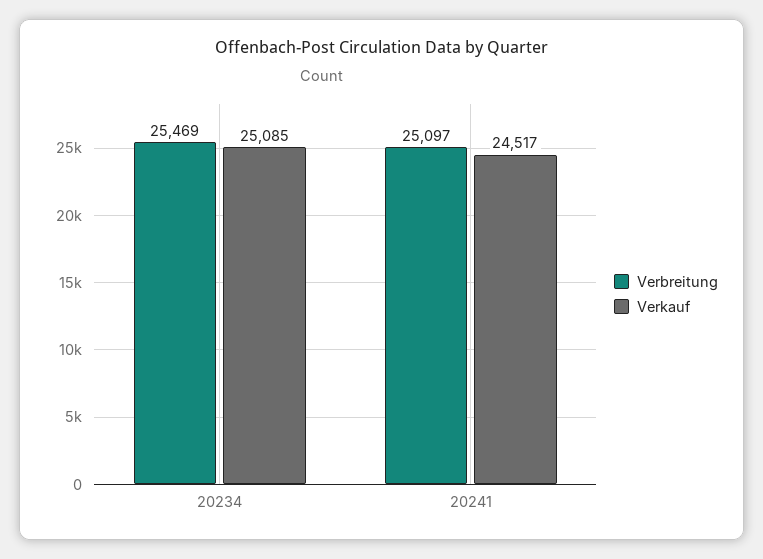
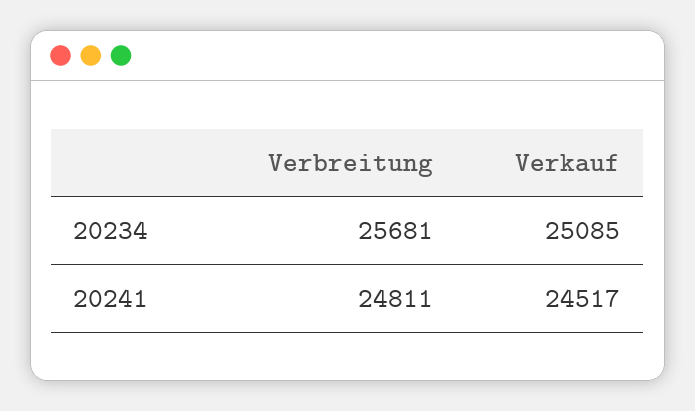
Verbreitung, 20234: 25469 -> 25681
Verbreitung, 20241: 25097 -> 24811

